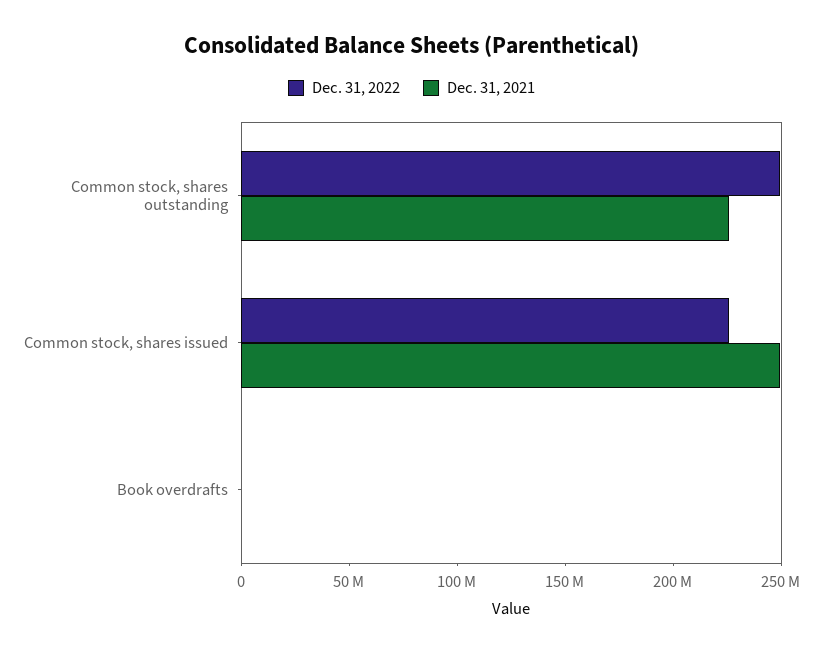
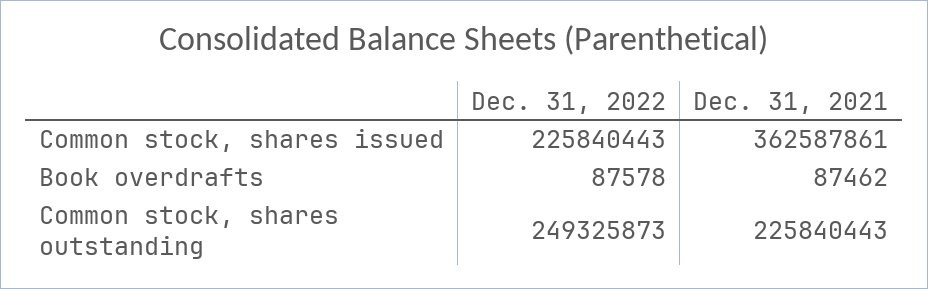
Dec. 31, 2021, Common stock, shares issued: 250000000 -> 362587861

